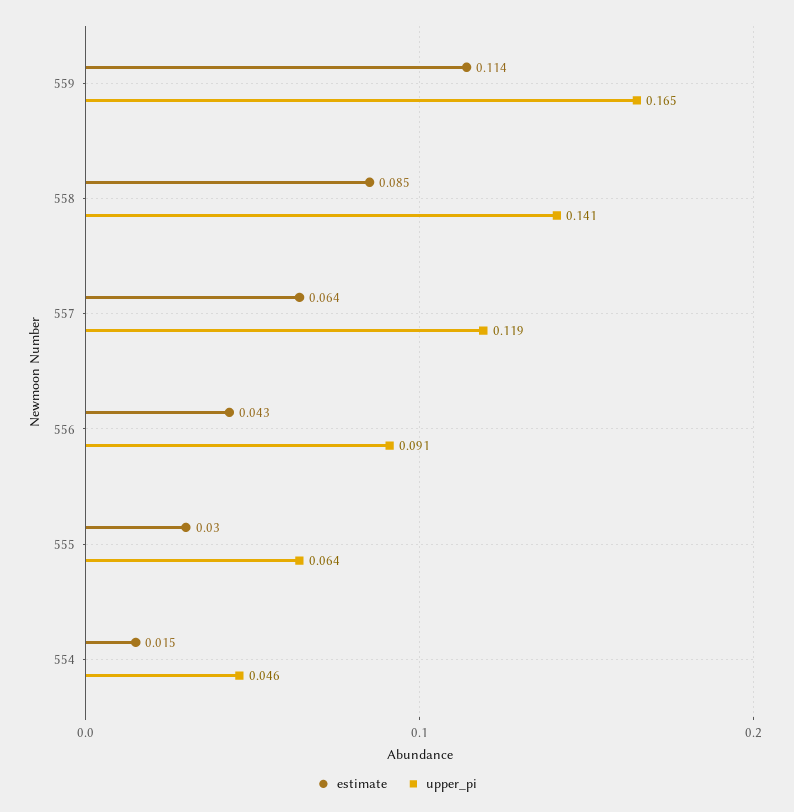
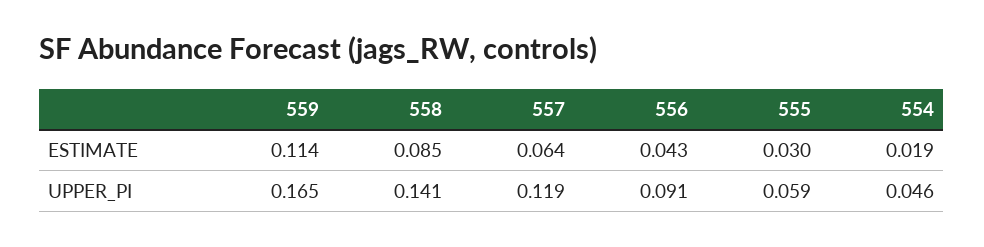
upper_pi, 555: 0.064 -> 0.059
estimate, 554: 0.015 -> 0.019

